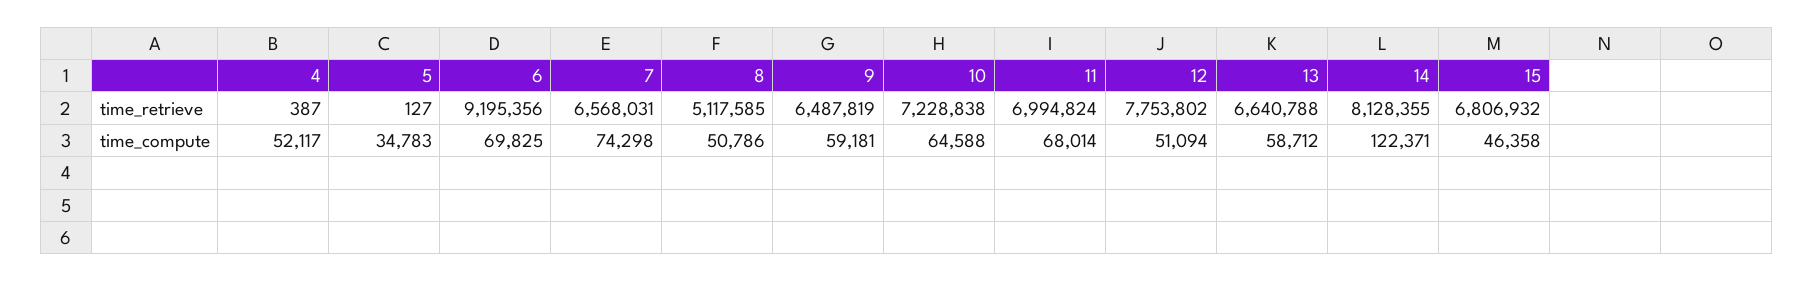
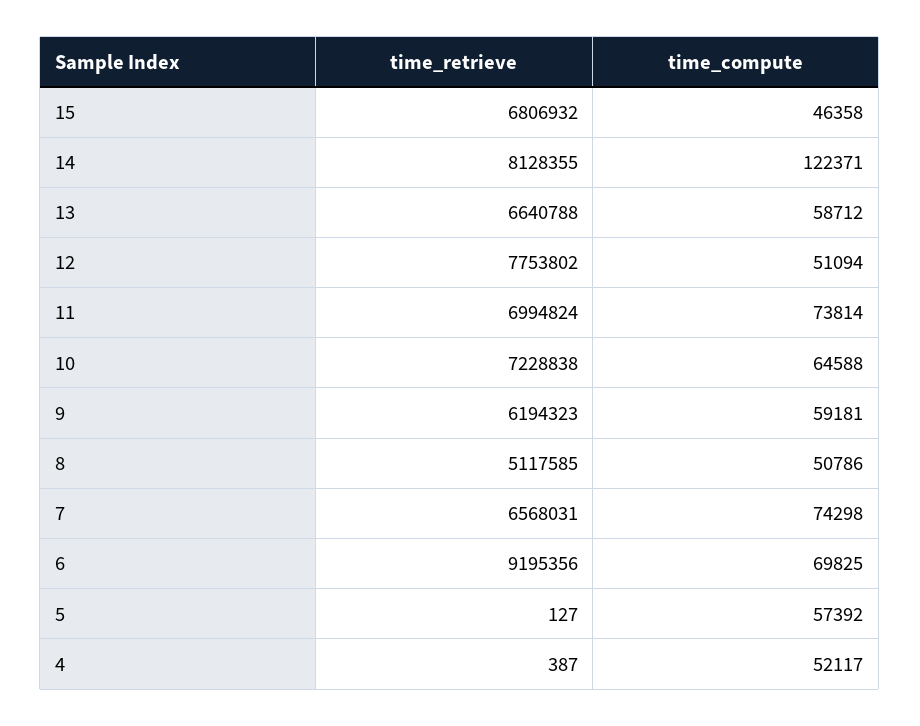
9, time_retrieve: 6487819 -> 6194323
5, time_compute: 34783 -> 57392
11, time_compute: 68014 -> 73814

